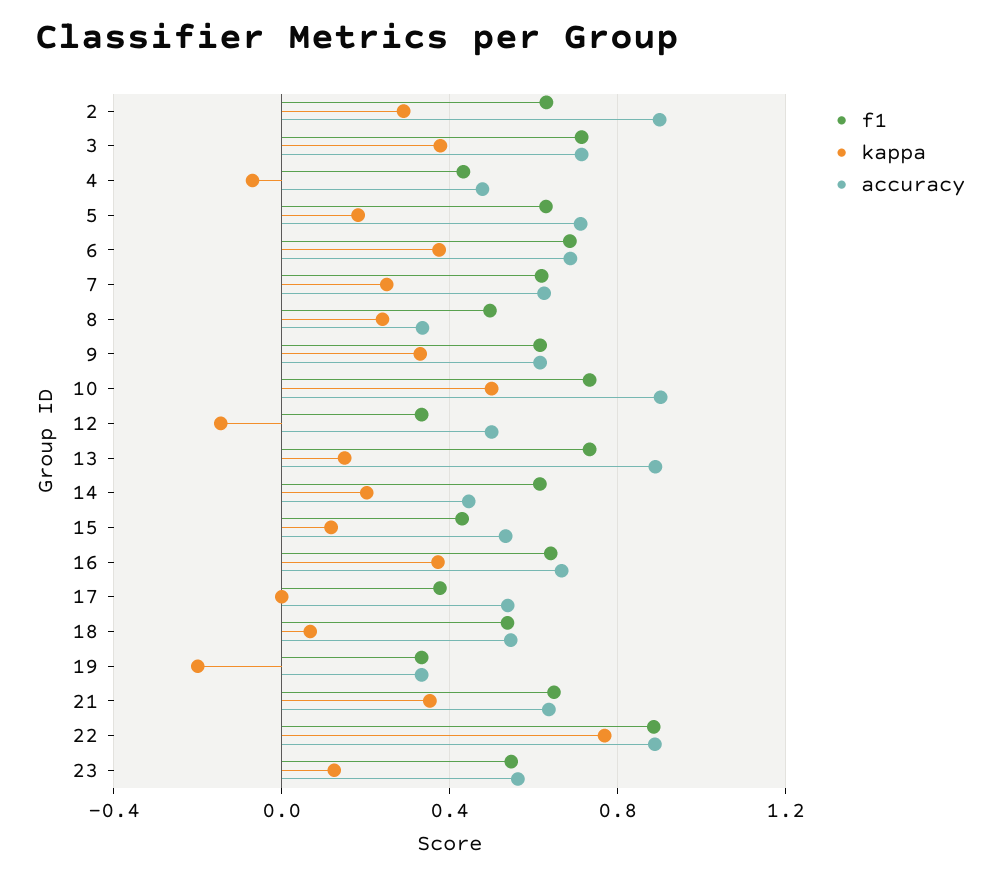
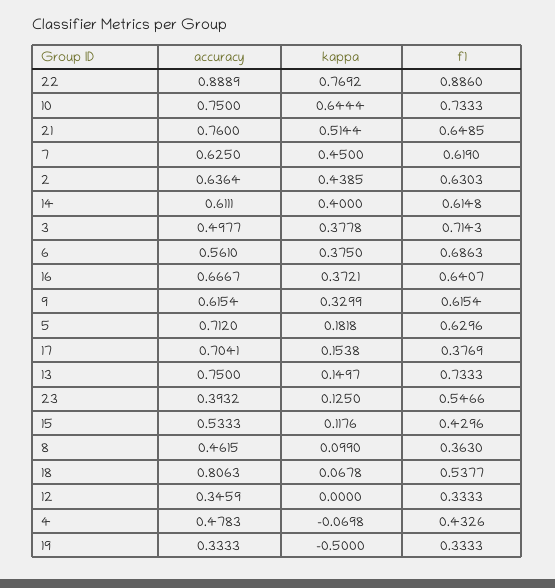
kappa, 2: 0.3 -> 0.4385
accuracy, 2: 0.9 -> 0.6364
accuracy, 3: 0.7 -> 0.4977
accuracy, 6: 0.7 -> 0.561
kappa, 7: 0.25 -> 0.45
f1, 8: 0.5 -> 0.363
kappa, 8: 0.25 -> 0.099
accuracy, 8: 0.35 -> 0.4615
kappa, 10: 0.5 -> 0.6444
accuracy, 10: 0.9 -> 0.75
kappa, 12: -0.15 -> 0
accuracy, 12: 0.5 -> 0.3459
accuracy, 13: 0.9 -> 0.75
kappa, 14: 0.2 -> 0.4
accuracy, 14: 0.45 -> 0.6111
kappa, 17: 0 -> 0.1538
accuracy, 17: 0.55 -> 0.7041
accuracy, 18: 0.55 -> 0.8063
kappa, 19: -0.2 -> -0.5
kappa, 21: 0.35 -> 0.5144
accuracy, 21: 0.65 -> 0.76
accuracy, 23: 0.55 -> 0.3932

